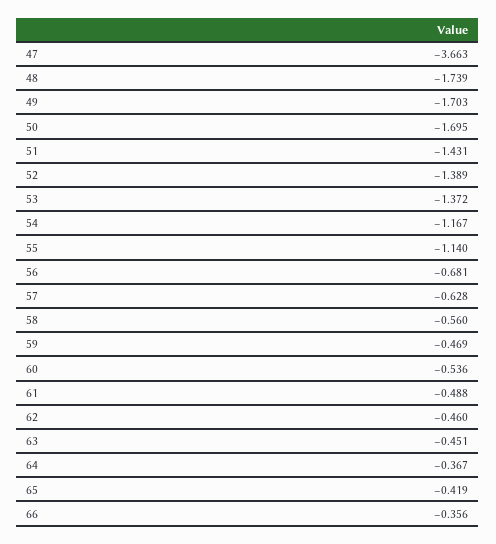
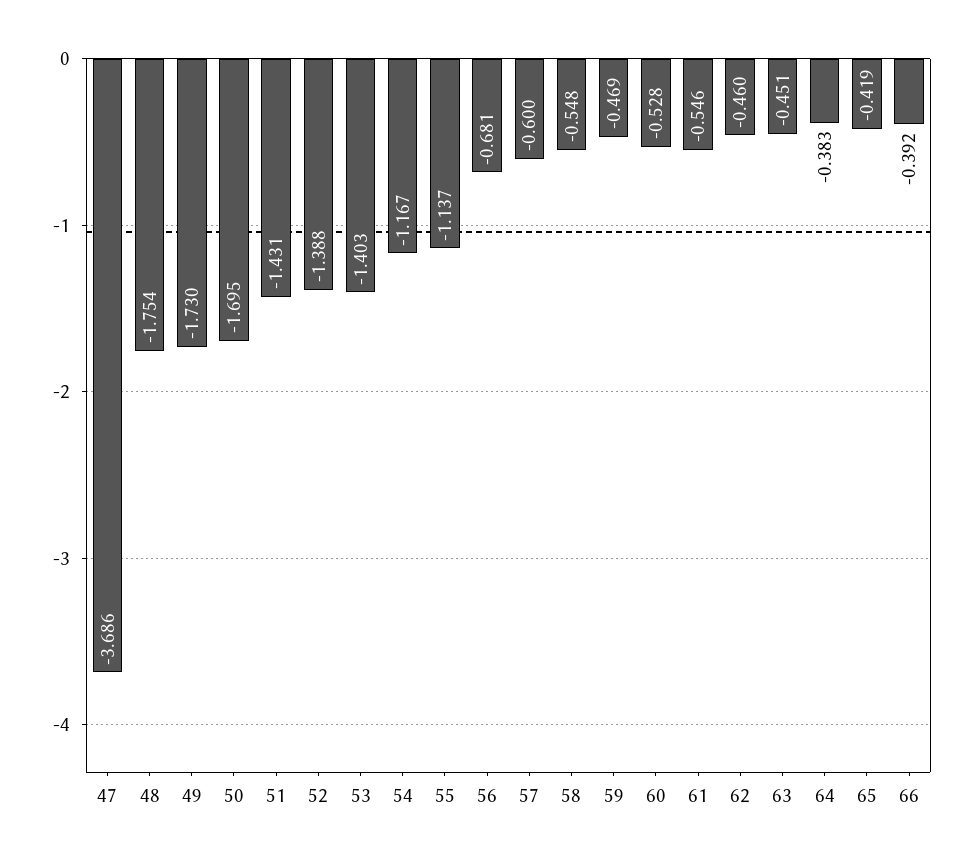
47: -3.663 -> -3.686
48: -1.739 -> -1.754
49: -1.703 -> -1.73
52: -1.389 -> -1.388
53: -1.372 -> -1.403
55: -1.14 -> -1.137
57: -0.628 -> -0.6
58: -0.56 -> -0.548
60: -0.536 -> -0.528
61: -0.488 -> -0.546
64: -0.367 -> -0.383
66: -0.356 -> -0.392

